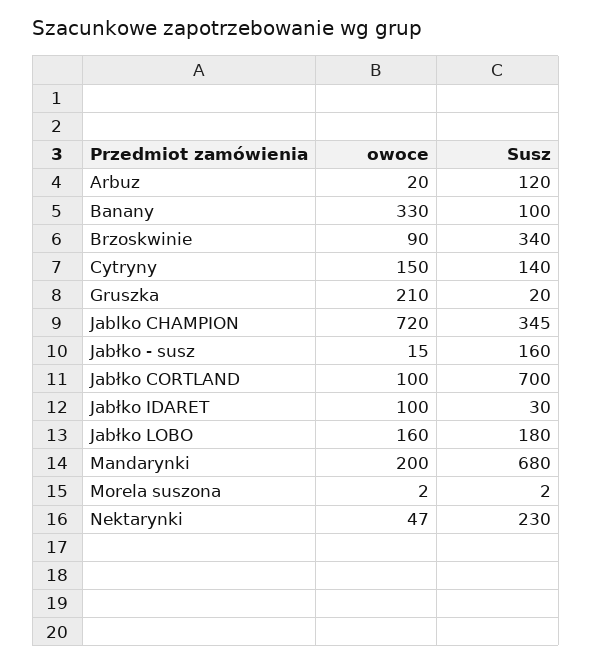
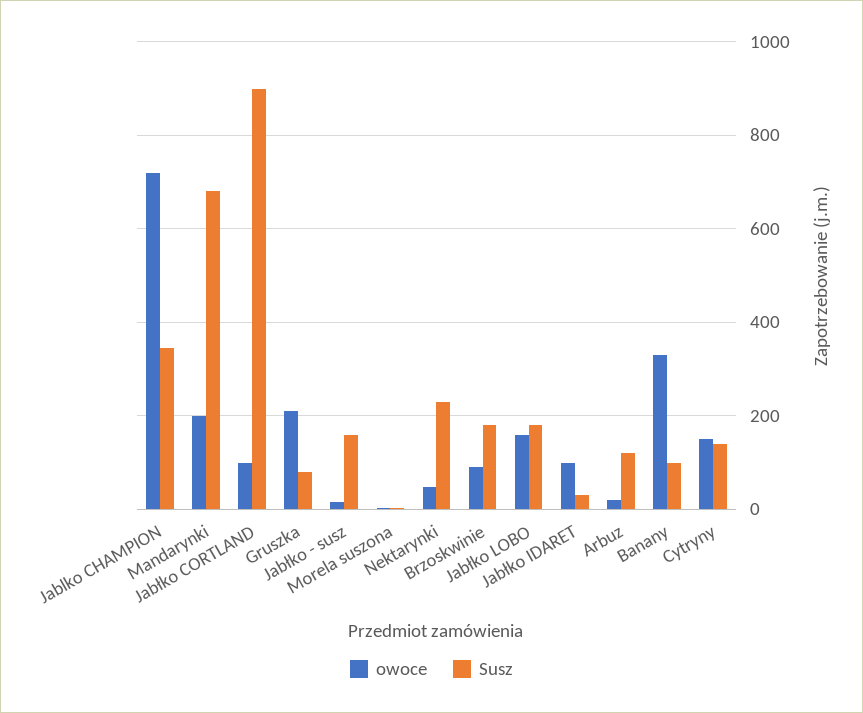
Susz, Brzoskwinie: 340 -> 180
Susz, Gruszka: 20 -> 80
Susz, Jabłko CORTLAND: 700 -> 900

